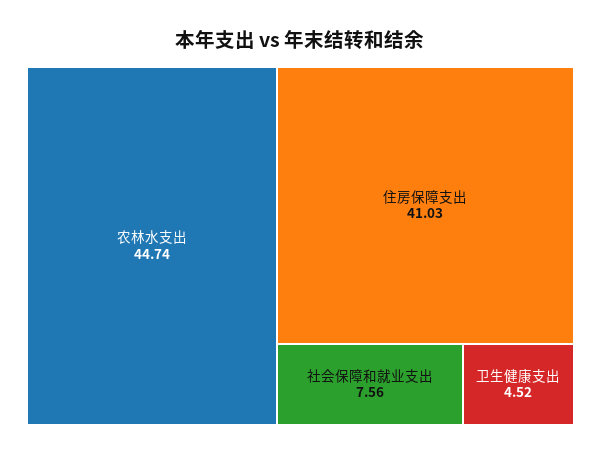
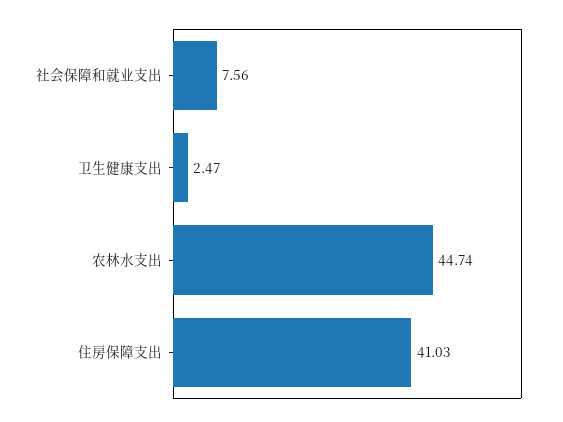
卫生健康支出: 4.52 -> 2.47

